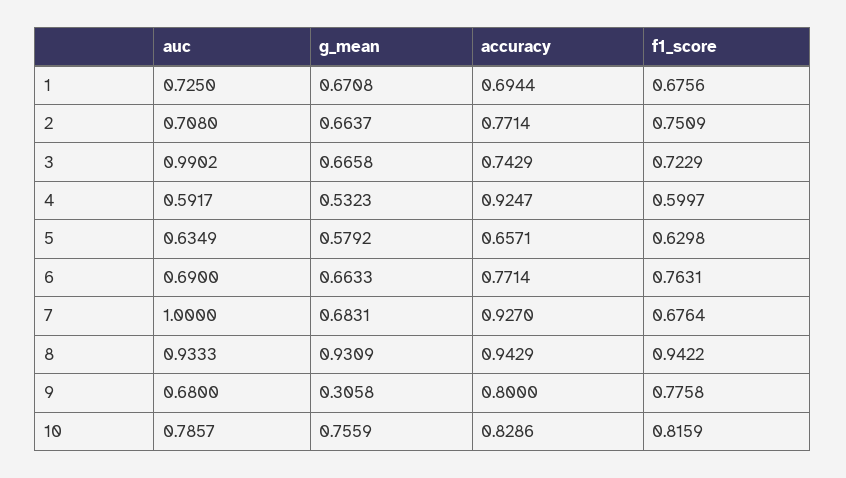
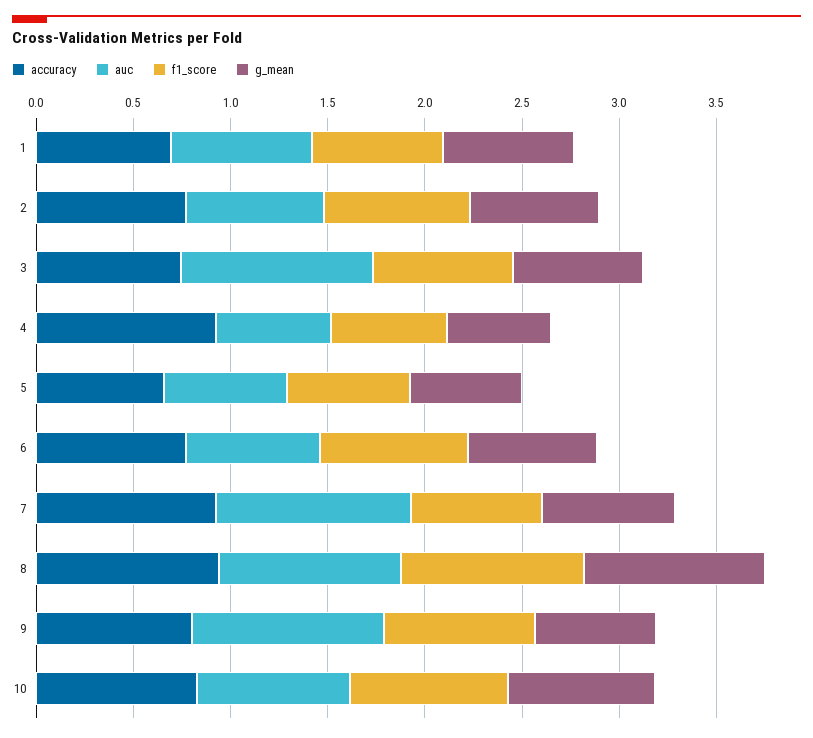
auc, 9: 0.68 -> 1
g_mean, 9: 0.3058 -> 0.6

